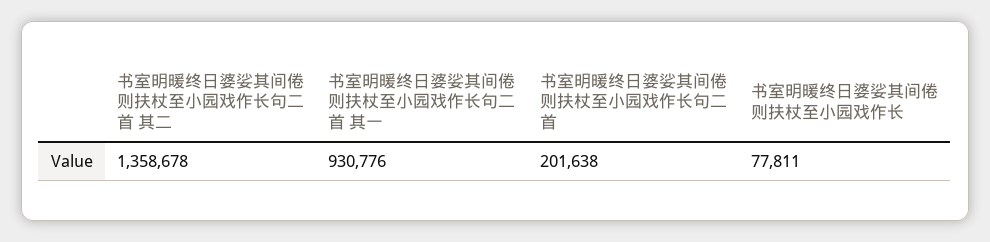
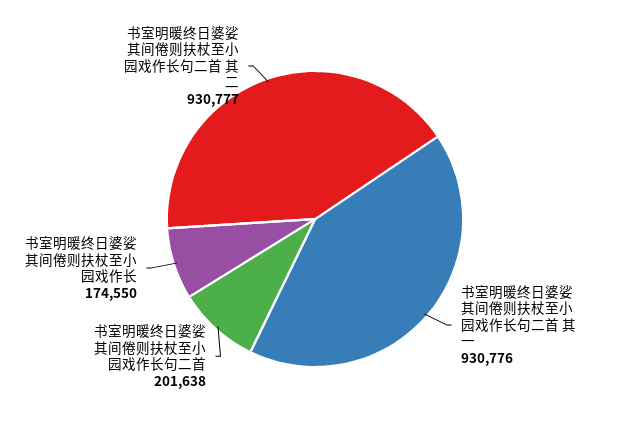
书室明暖终日婆娑其间倦则扶杖至小园戏作长句二首 其二: 1358678 -> 930777
书室明暖终日婆娑其间倦则扶杖至小园戏作长: 77811 -> 174550

